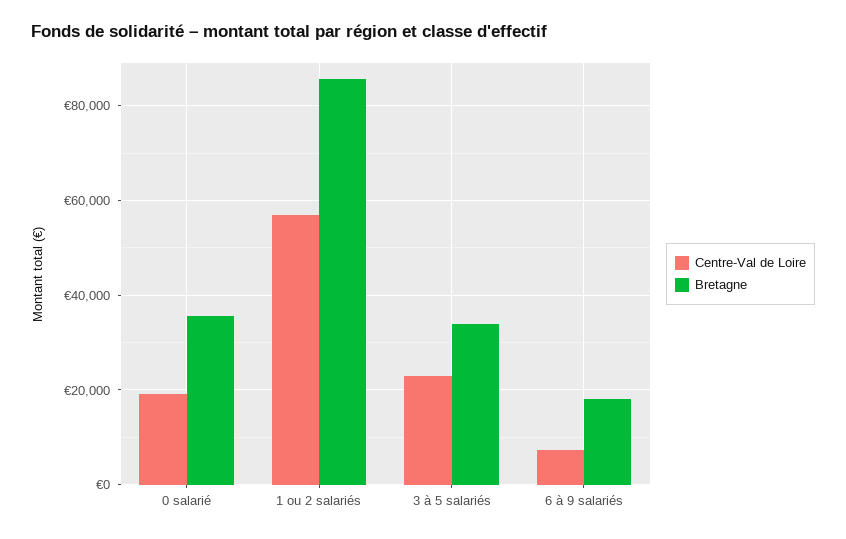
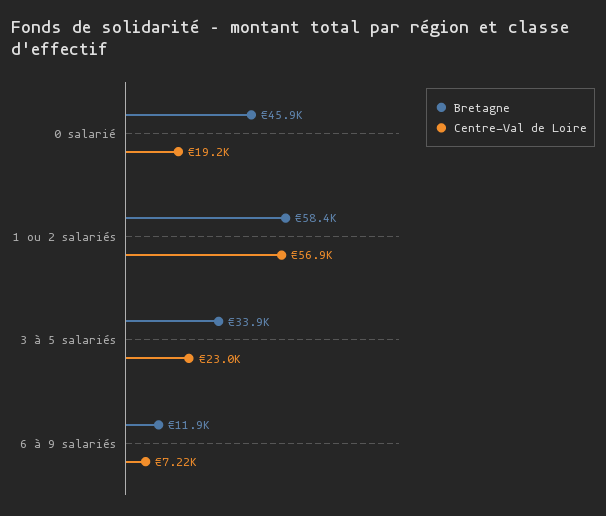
Bretagne, 0 salarié: 36000 -> 45900
Bretagne, 1 ou 2 salariés: 86000 -> 58400
Bretagne, 6 à 9 salariés: 18000 -> 11900

